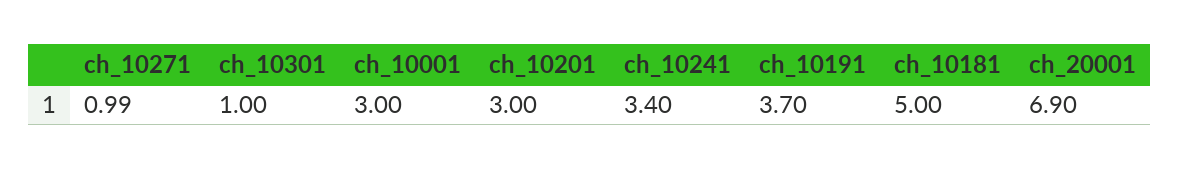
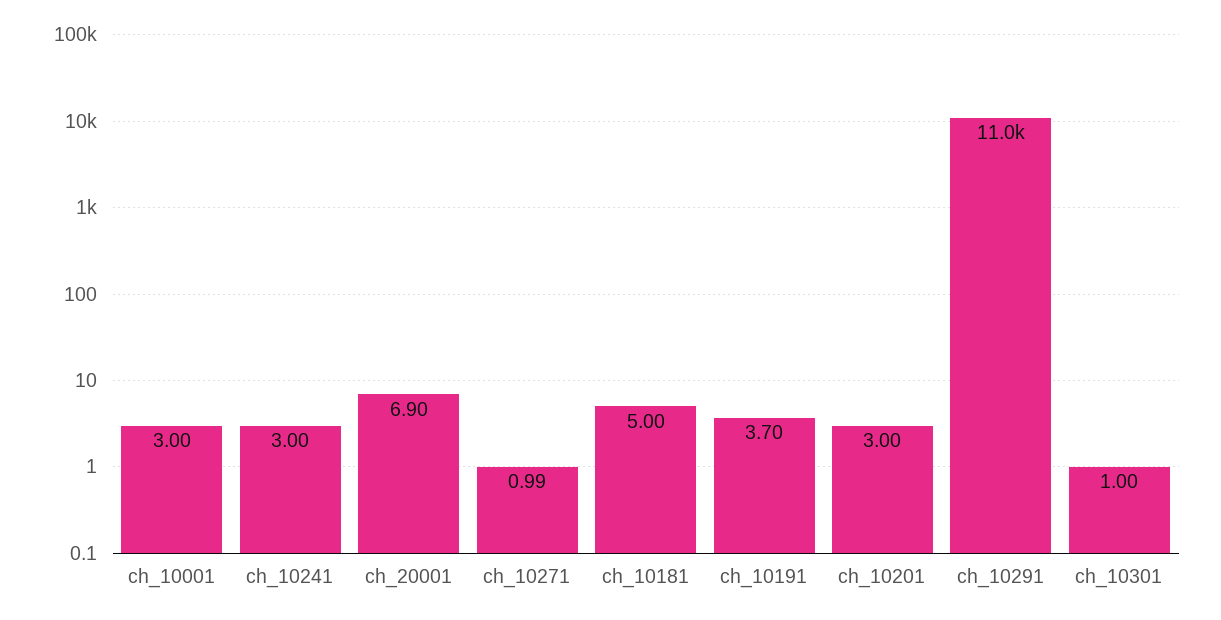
ch_10241: 3.4 -> 3
ch_10291: none -> 11000

